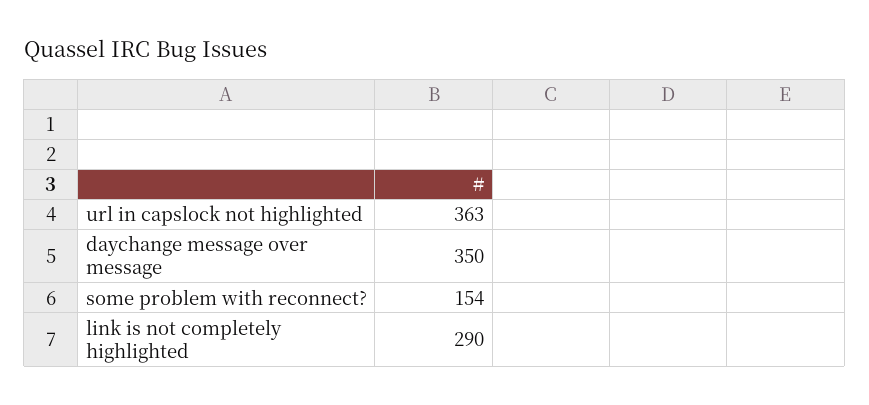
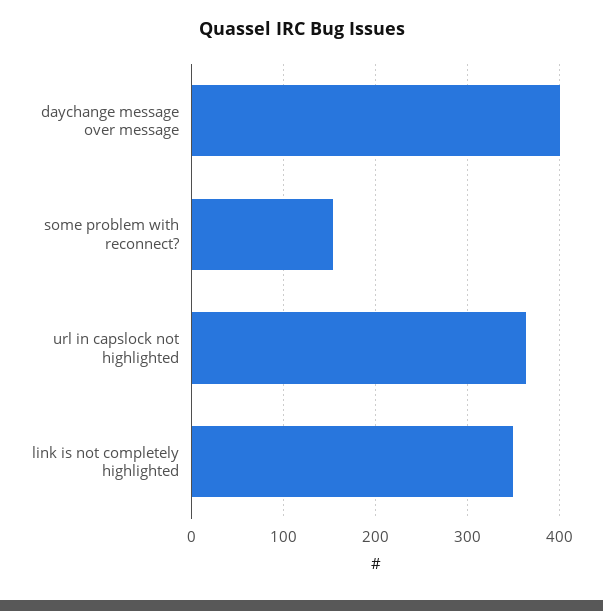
daychange message over message: 350 -> 400
link is not completely highlighted: 290 -> 350

